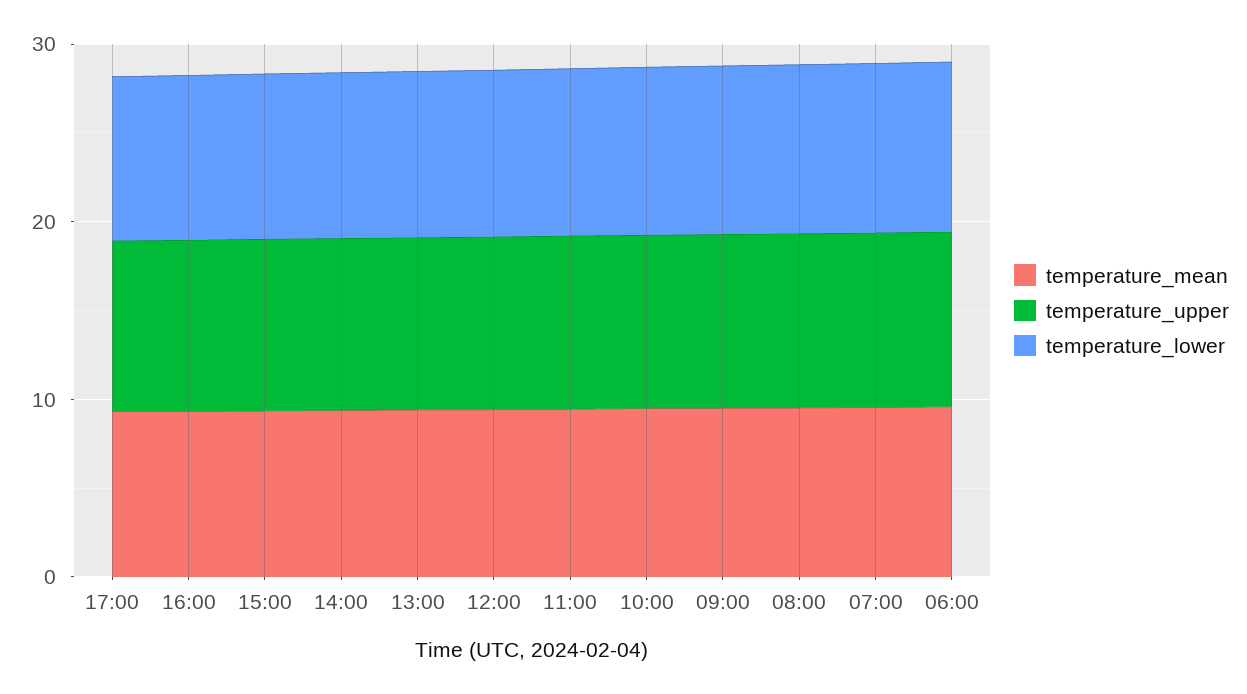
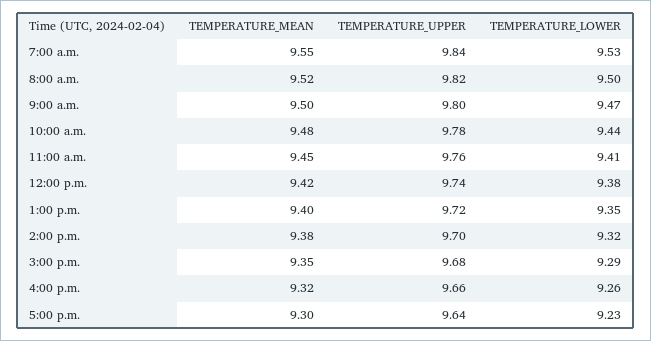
temperature_mean, 06:00: 10 -> none
temperature_upper, 06:00: 10 -> none
temperature_lower, 06:00: 10 -> none

